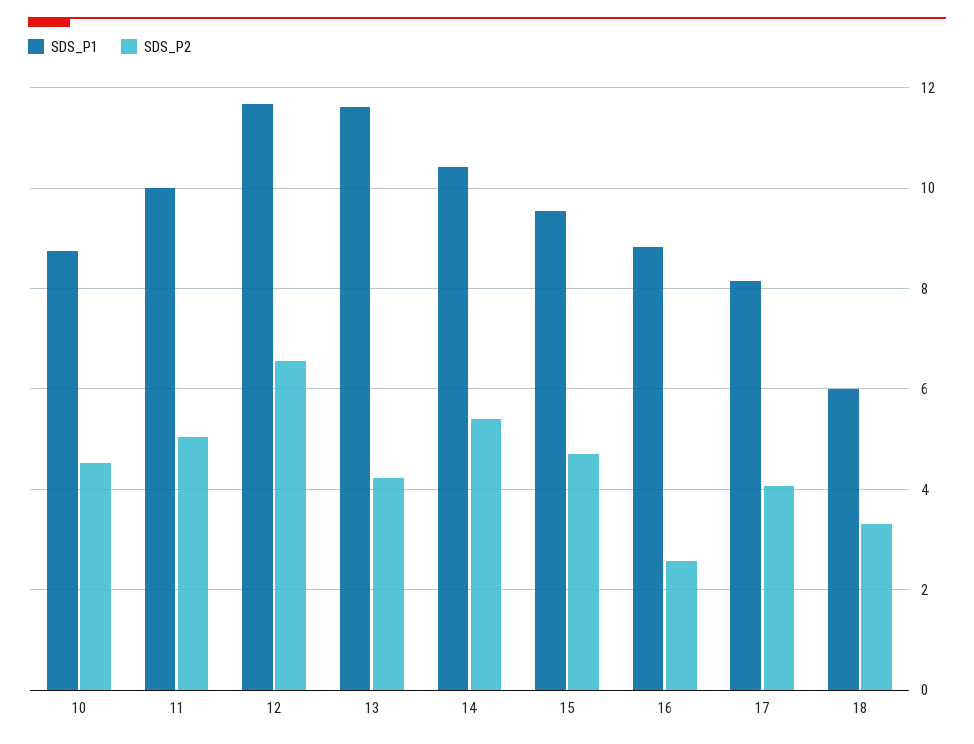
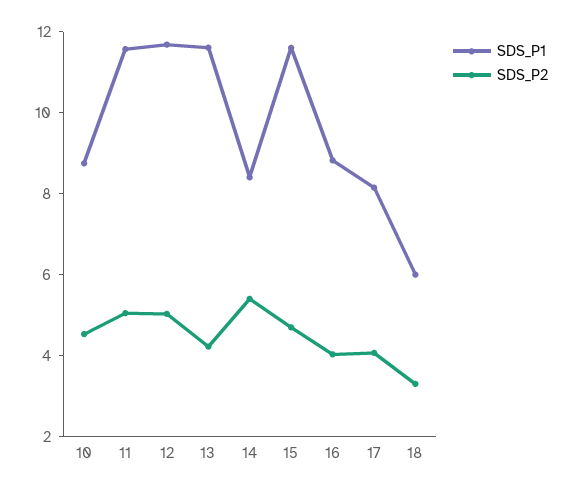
SDS_P1, 11: 10 -> 11.5
SDS_P2, 12: 6.6 -> 5
SDS_P1, 14: 10.4 -> 8.5
SDS_P1, 15: 9.6 -> 11.5
SDS_P2, 16: 2.6 -> 4

